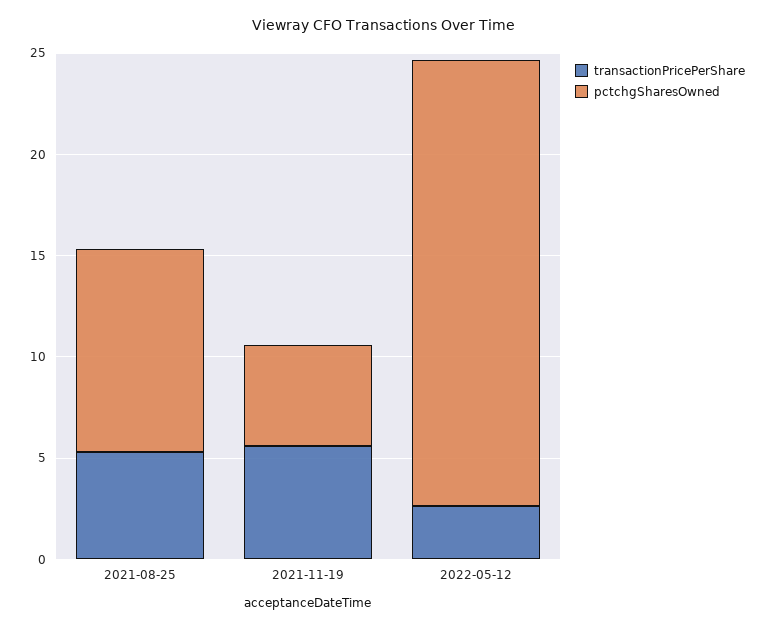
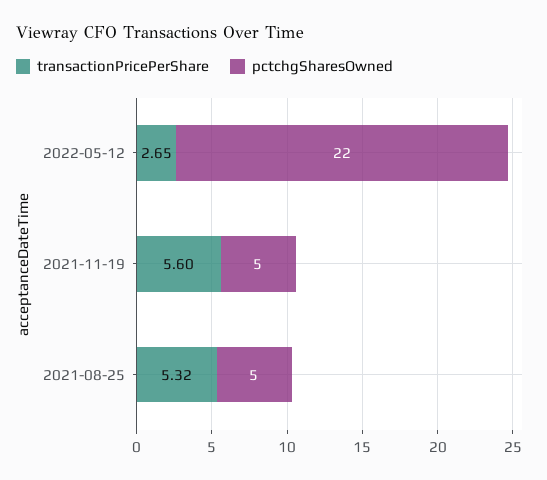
pctchgSharesOwned, 2021-08-25: 10 -> 5

